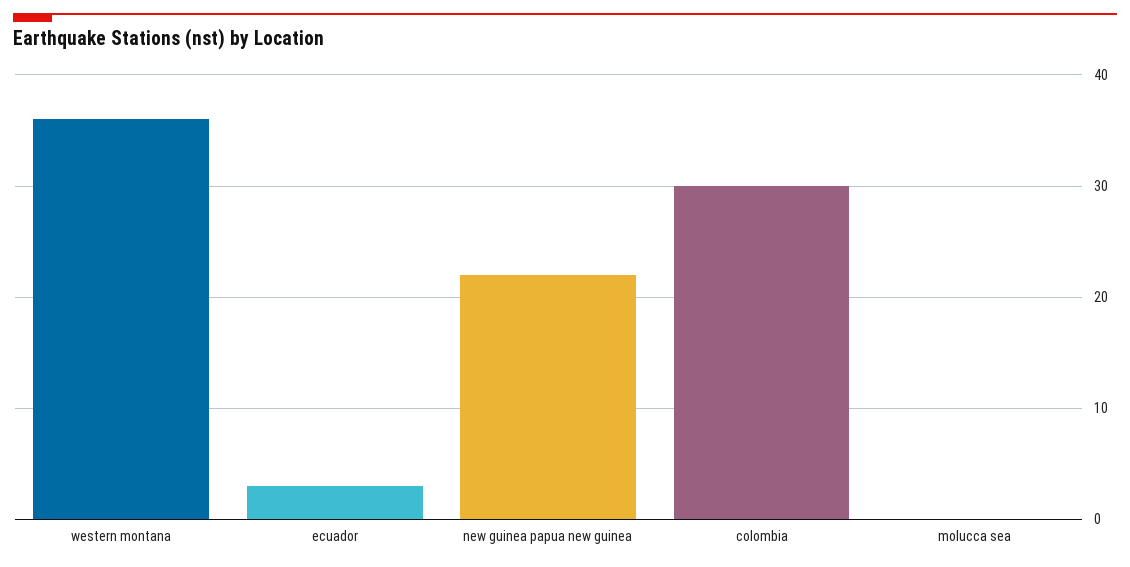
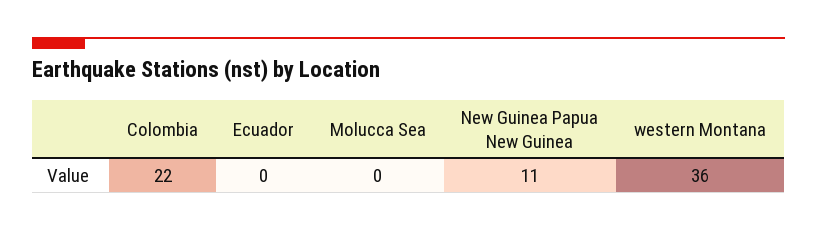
ecuador: 3 -> 0
new guinea papua new guinea: 22 -> 11
colombia: 30 -> 22

